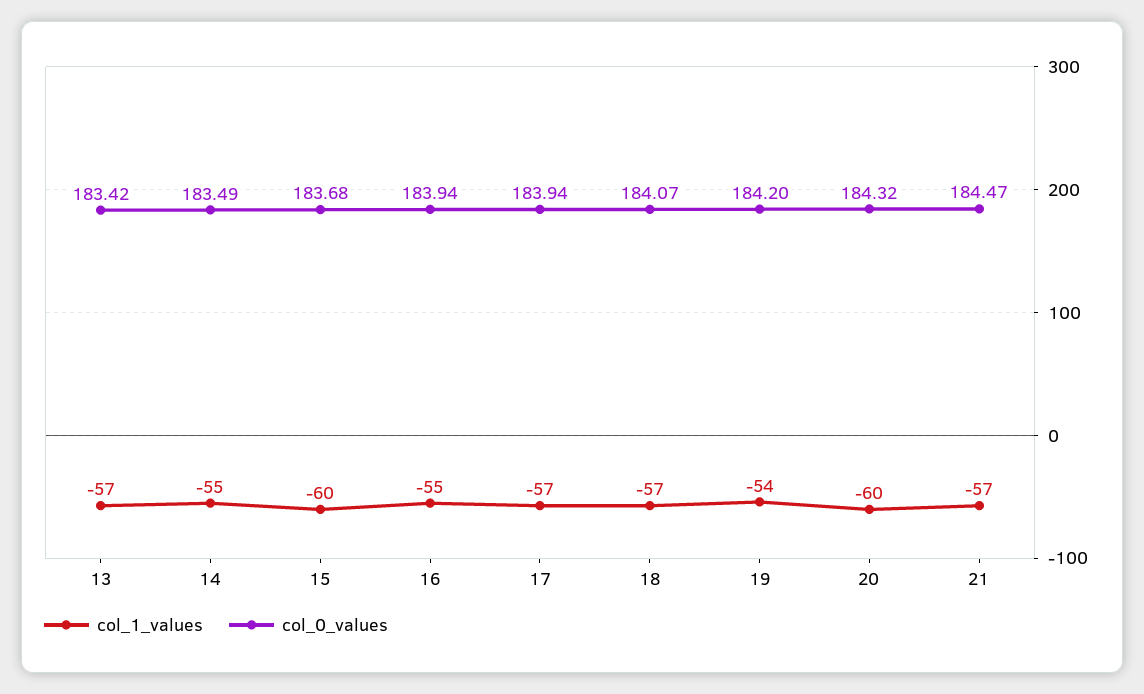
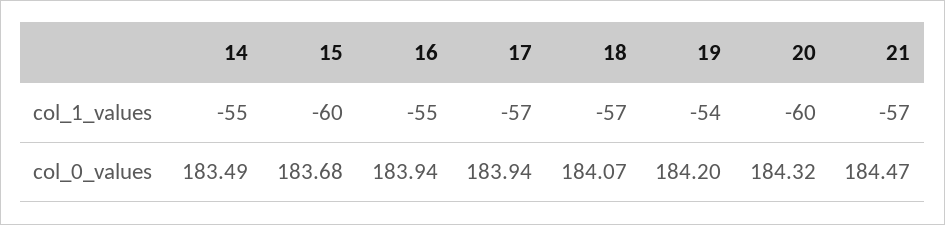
col_1_values, 13: -57 -> none
col_0_values, 13: 183.42 -> none

